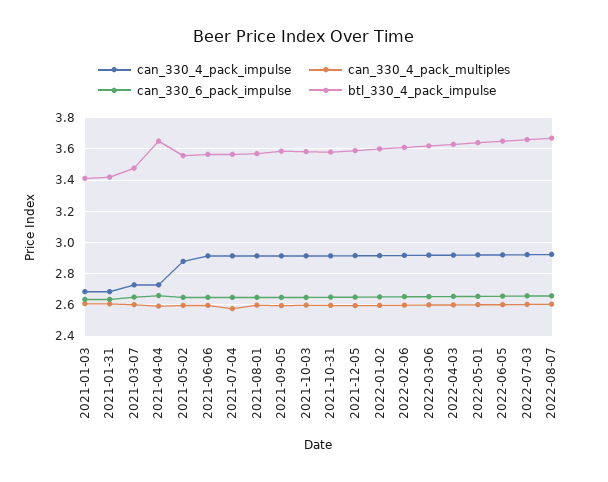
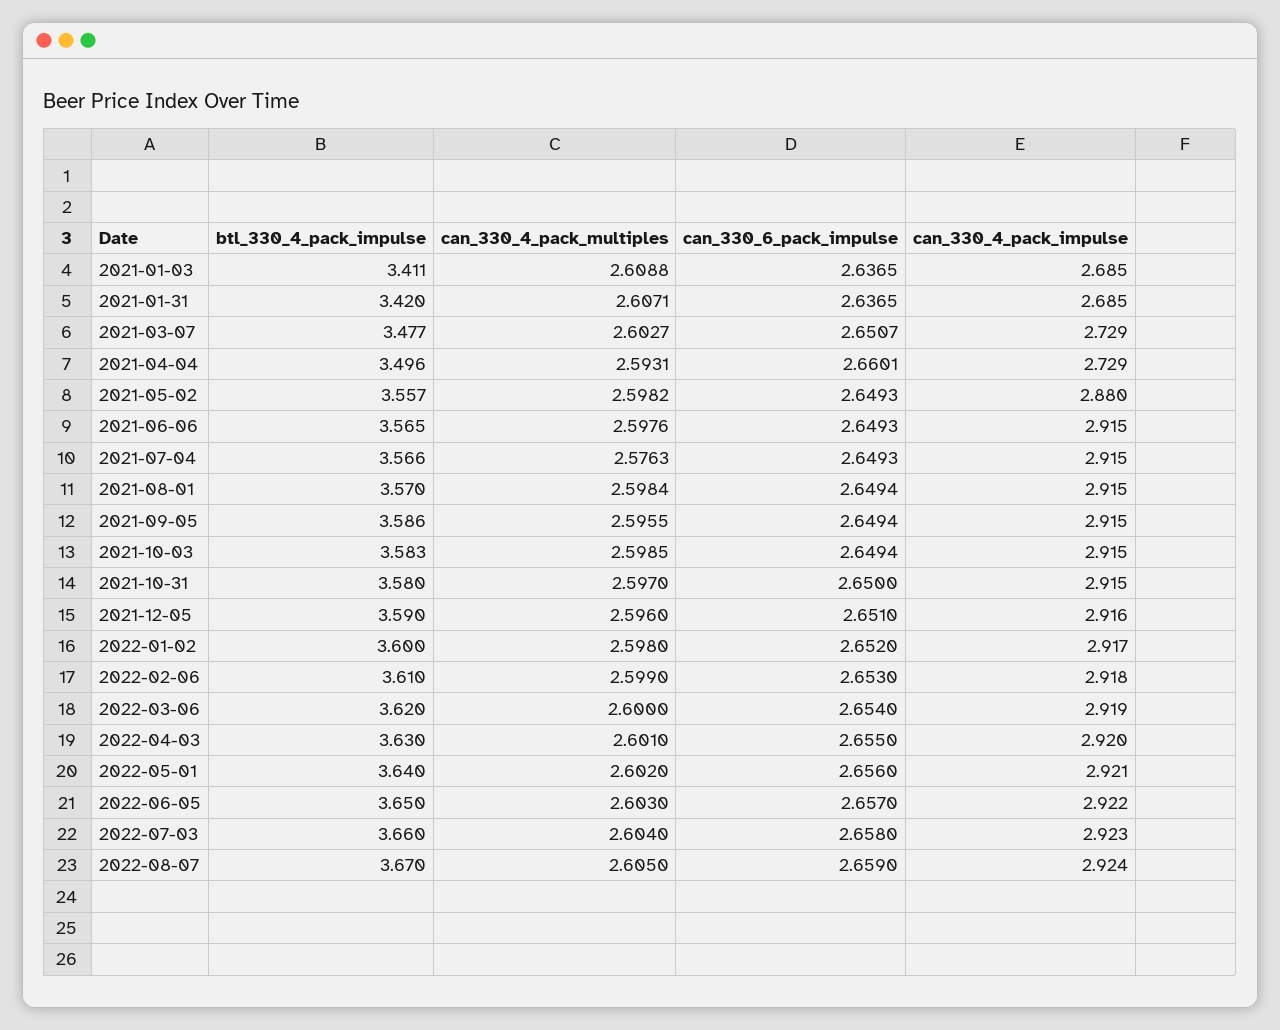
btl_330_4_pack_impulse, 2021-04-04: 3.65 -> 3.496

